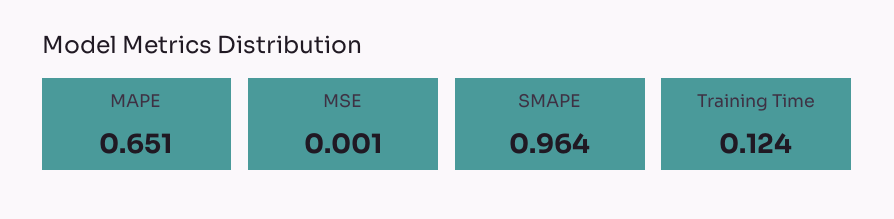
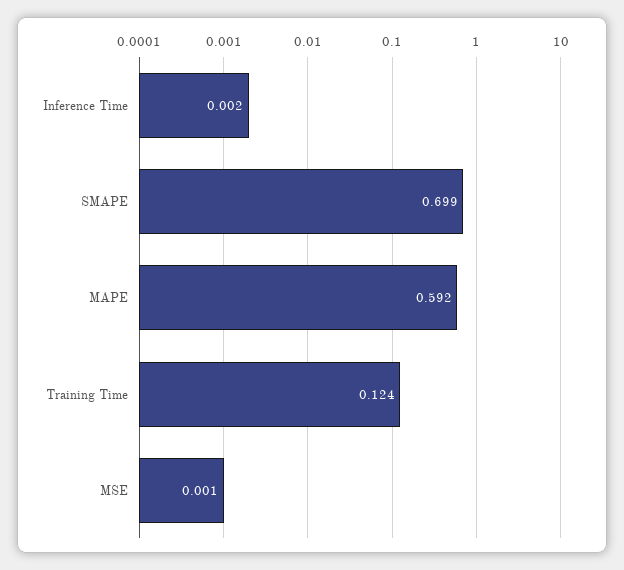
MAPE: 0.651 -> 0.592
SMAPE: 0.964 -> 0.699
Inference Time: none -> 0.002

